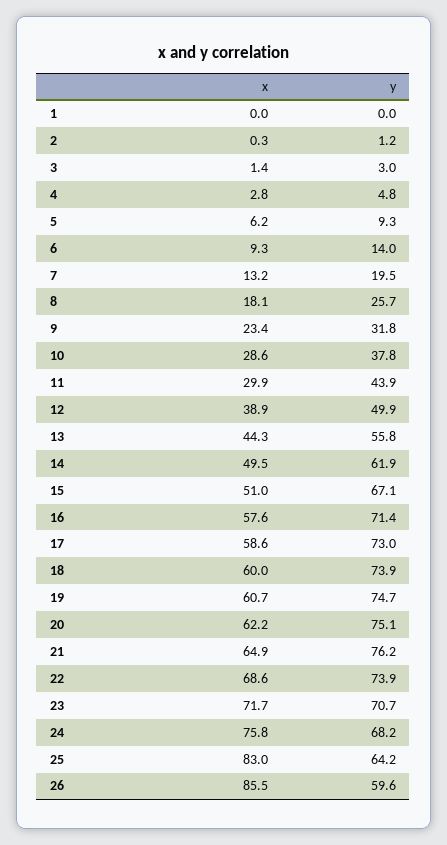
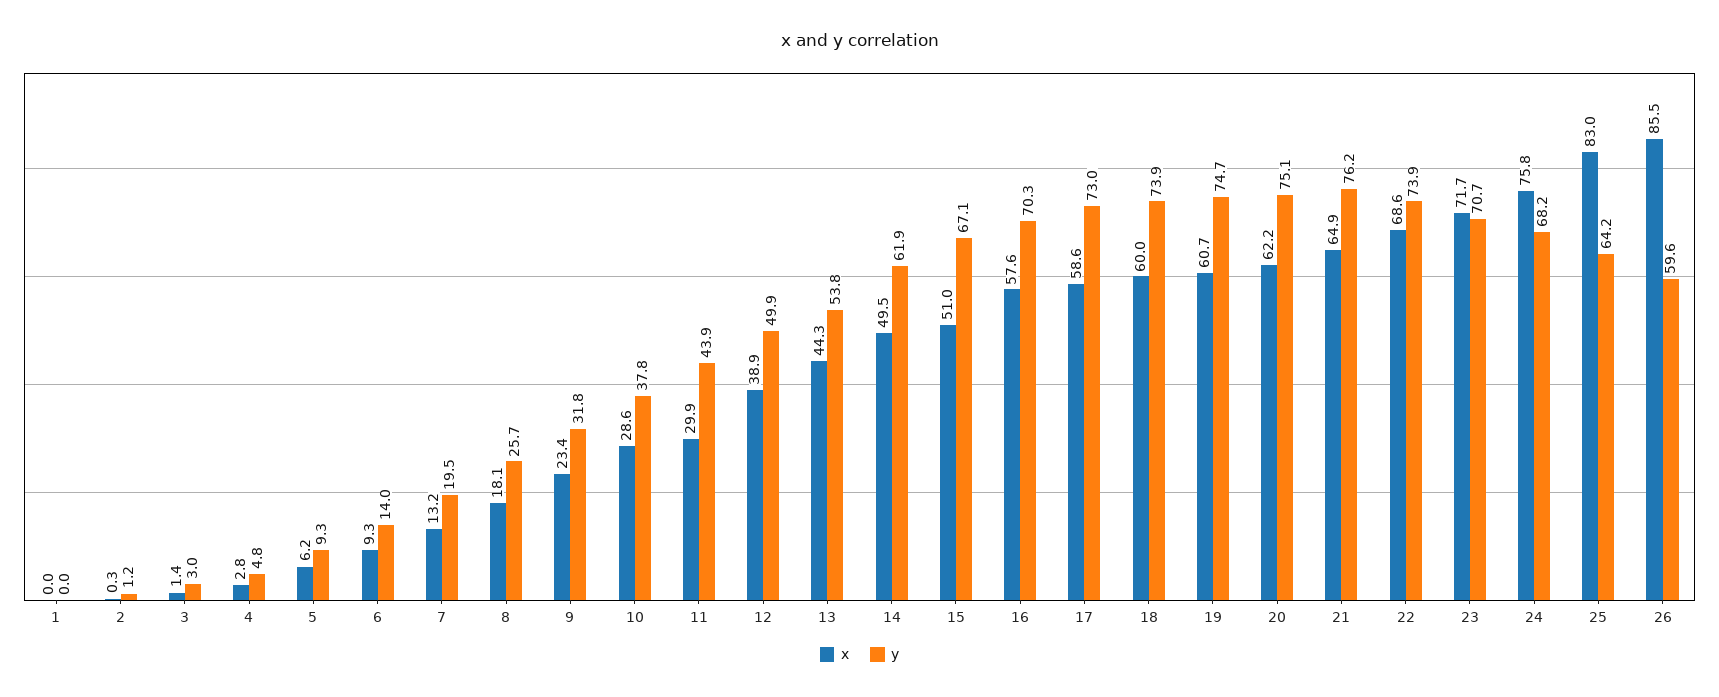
y, 13: 55.8 -> 53.8
y, 16: 71.4 -> 70.3

